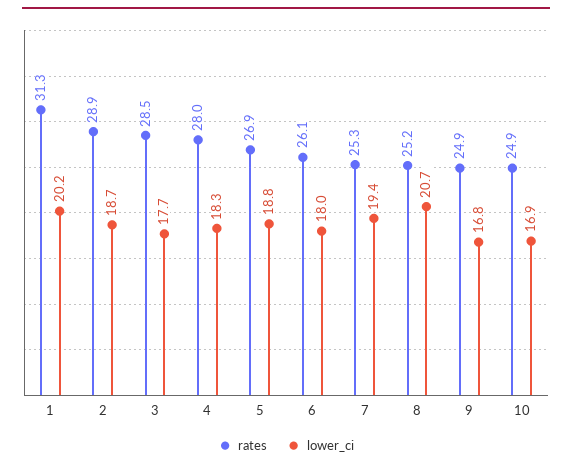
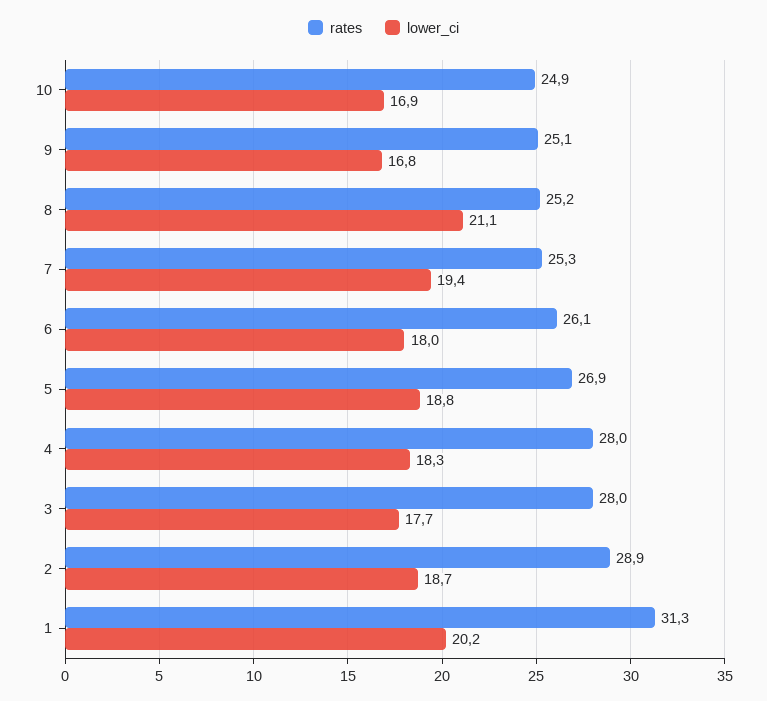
rates, 3: 28.5 -> 28
lower_ci, 8: 20.7 -> 21.1
rates, 9: 24.9 -> 25.1

